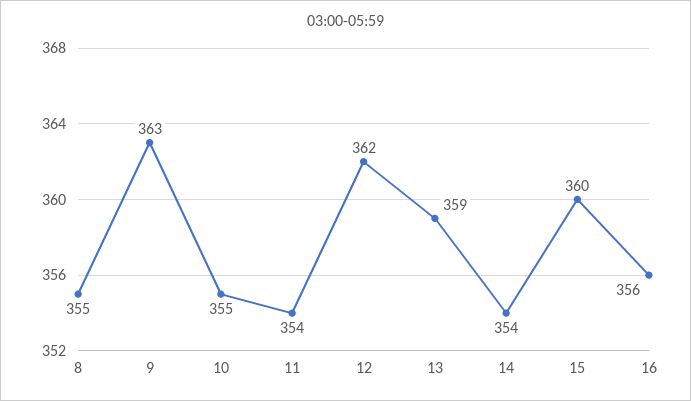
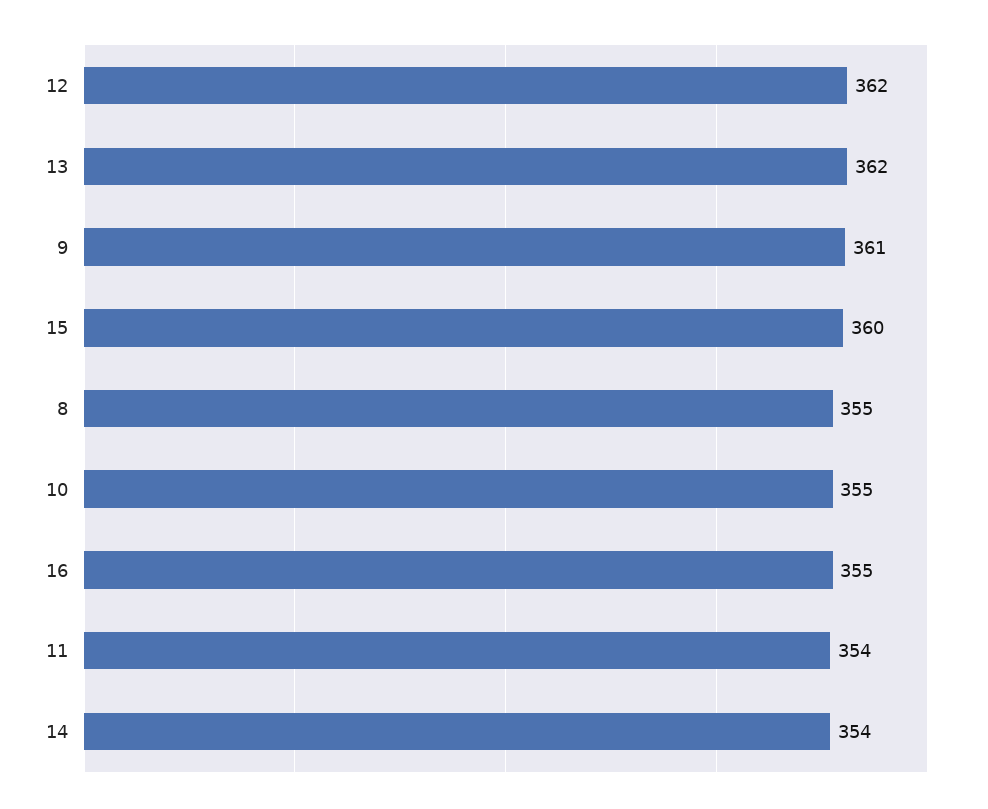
9: 363 -> 361
13: 359 -> 362
16: 356 -> 355

